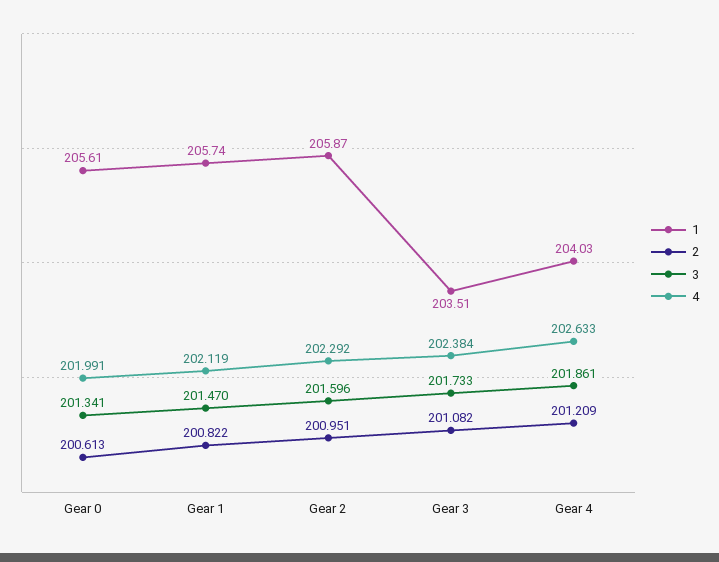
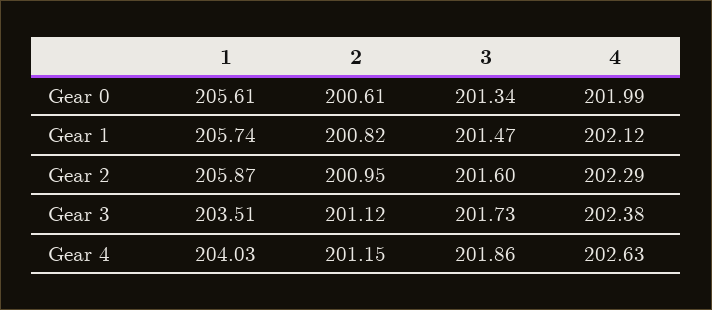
2, Gear 3: 201.082 -> 201.12
2, Gear 4: 201.209 -> 201.15

